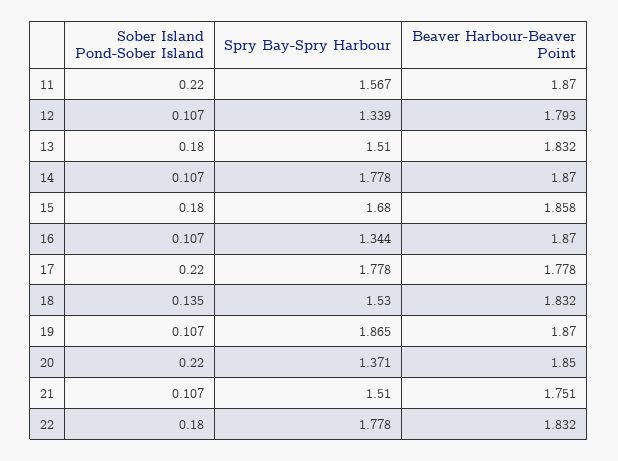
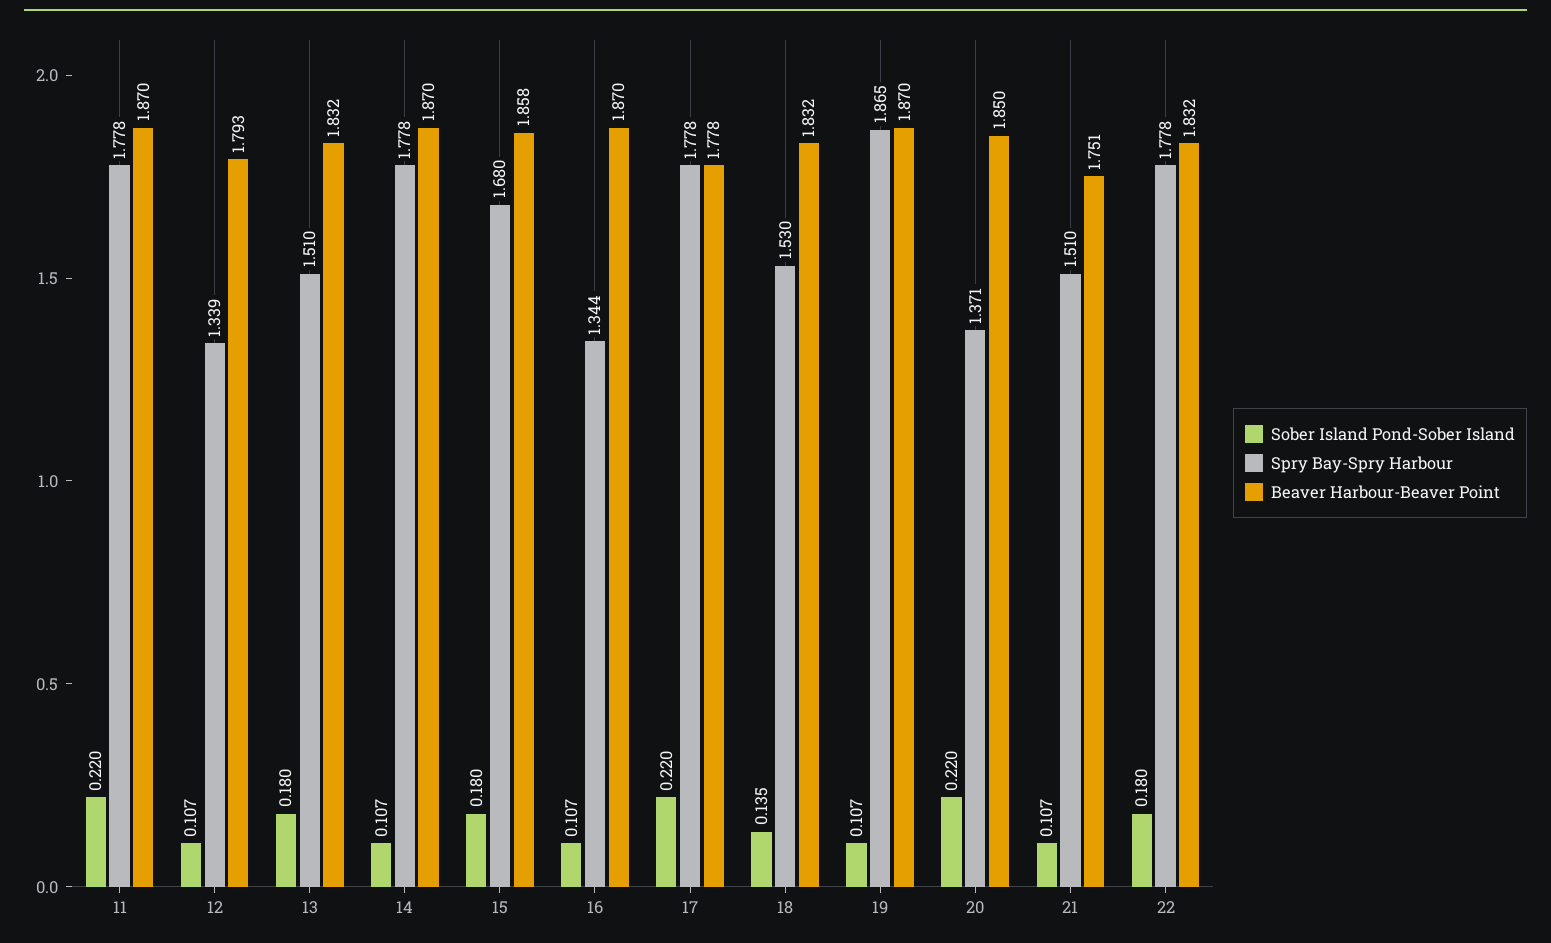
Spry Bay-Spry Harbour, 11: 1.567 -> 1.778

